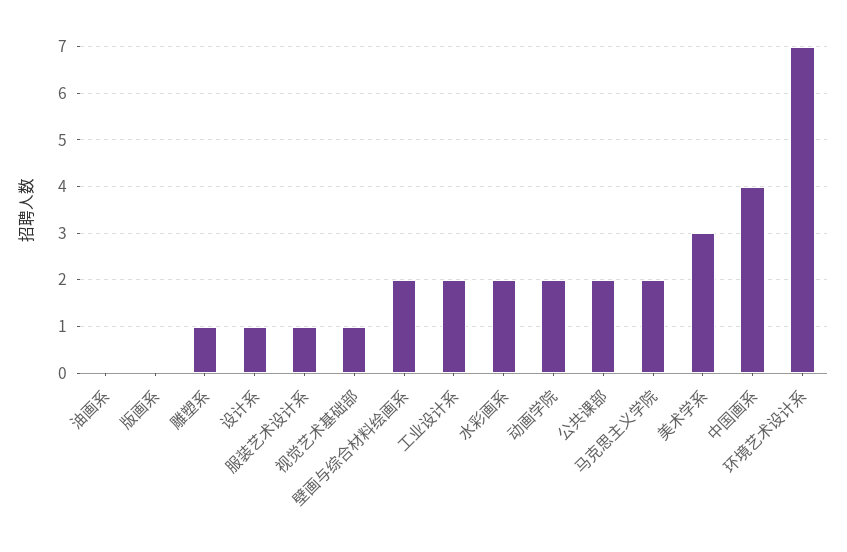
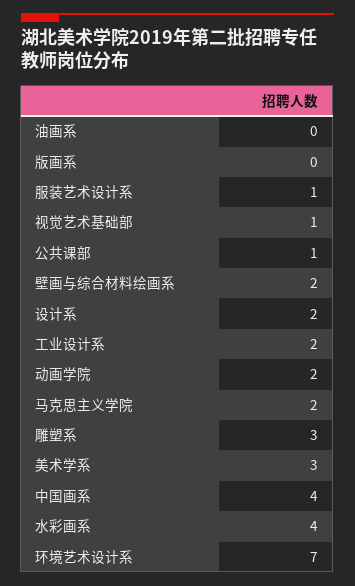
雕塑系: 1 -> 3
设计系: 1 -> 2
水彩画系: 2 -> 4
公共课部: 2 -> 1

